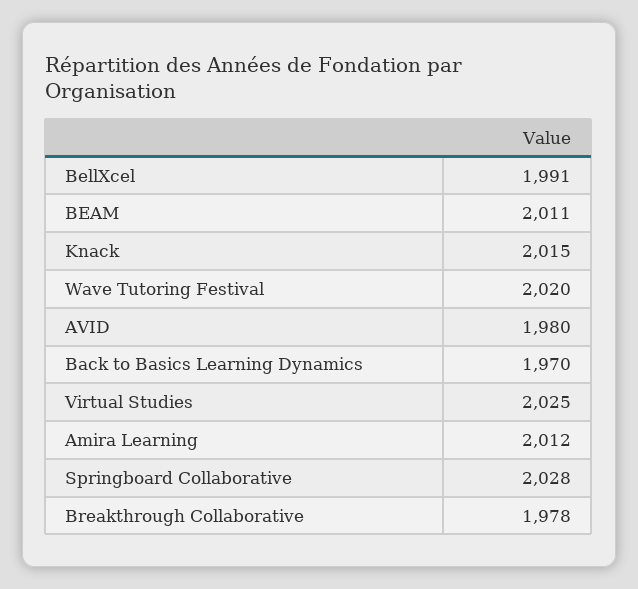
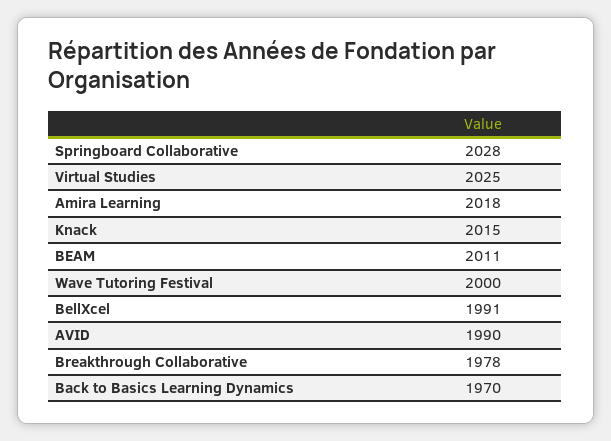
Wave Tutoring Festival: 2020 -> 2000
AVID: 1980 -> 1990
Amira Learning: 2012 -> 2018

